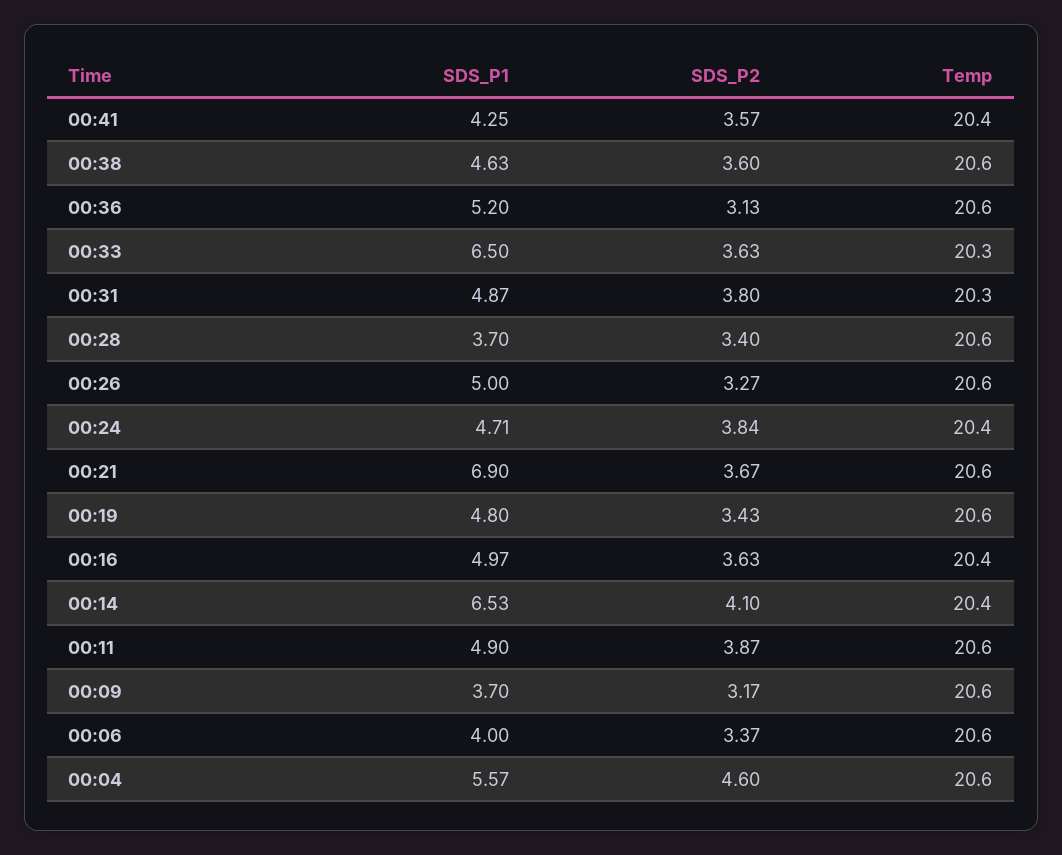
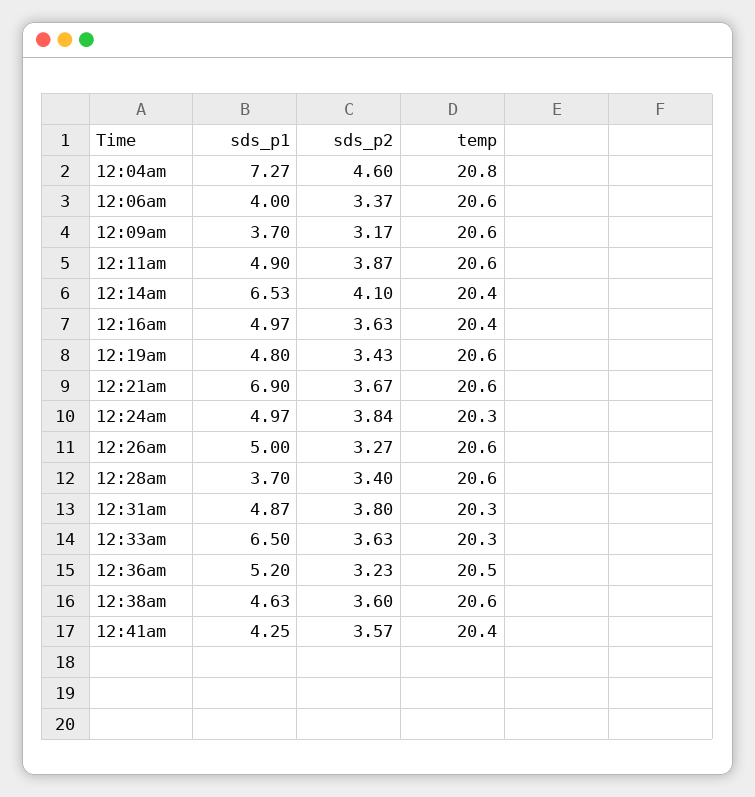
SDS_P2, 00:36: 3.13 -> 3.23
Temp, 00:36: 20.6 -> 20.5
SDS_P1, 00:24: 4.71 -> 4.97
Temp, 00:24: 20.4 -> 20.3
SDS_P1, 00:04: 5.57 -> 7.27
Temp, 00:04: 20.6 -> 20.8

